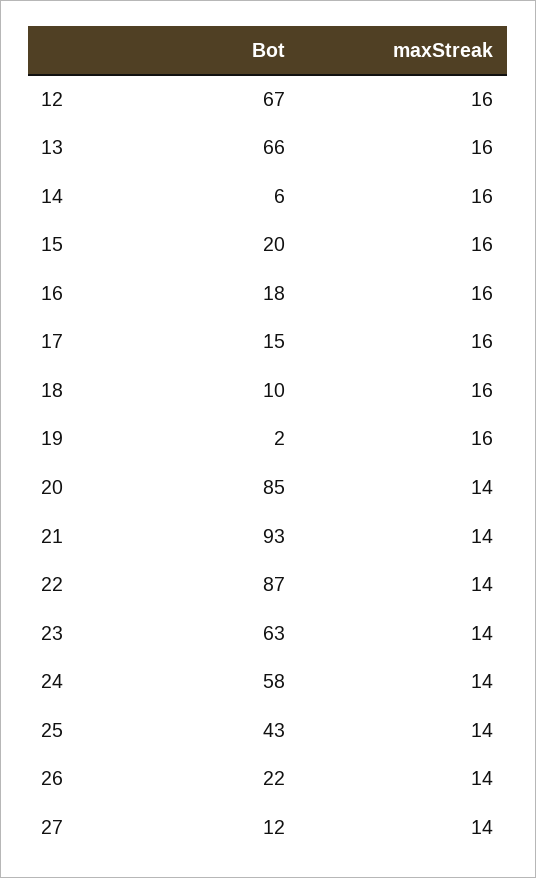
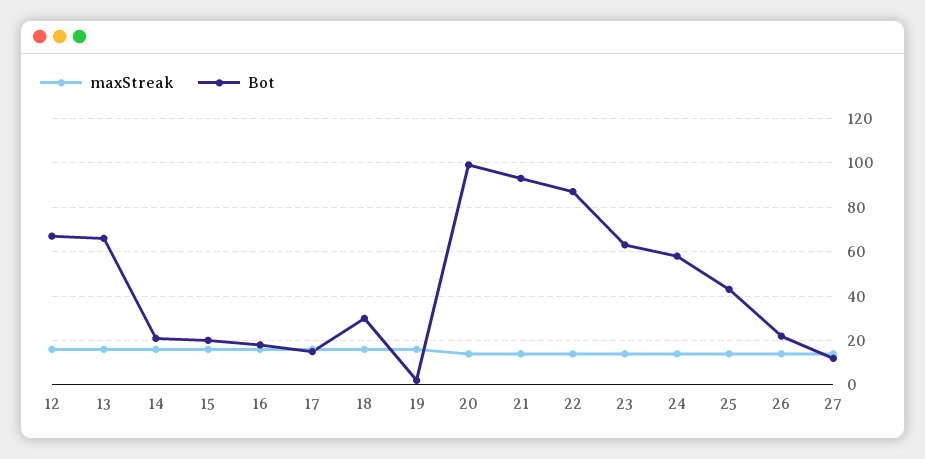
Bot, 14: 6 -> 20
Bot, 18: 10 -> 30
Bot, 20: 85 -> 100

